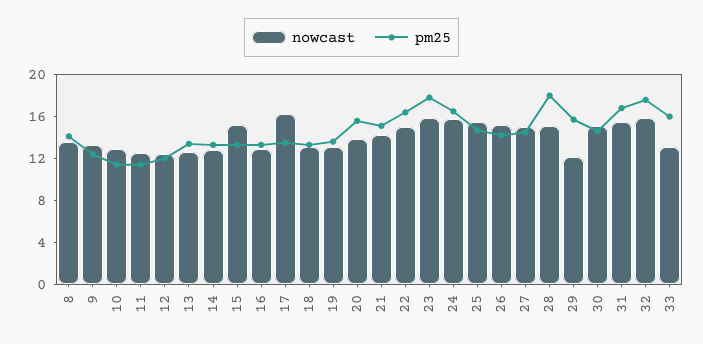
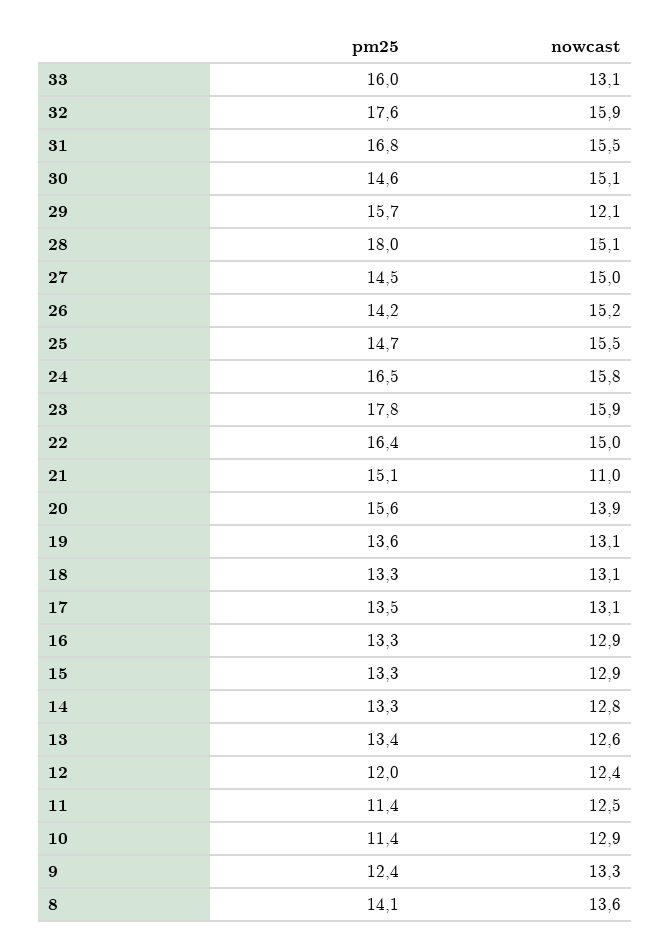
nowcast, 15: 15 -> 12.9
nowcast, 17: 16 -> 13.1
nowcast, 21: 14 -> 11

